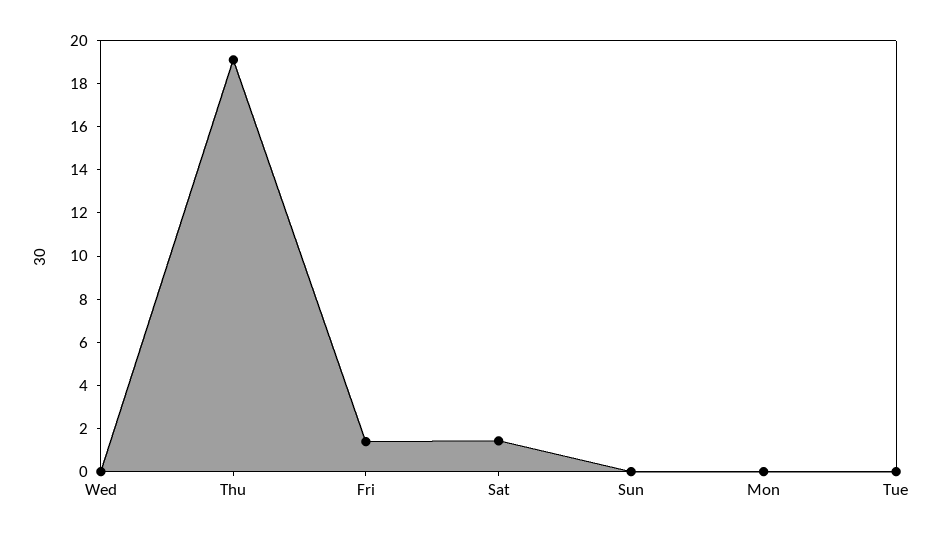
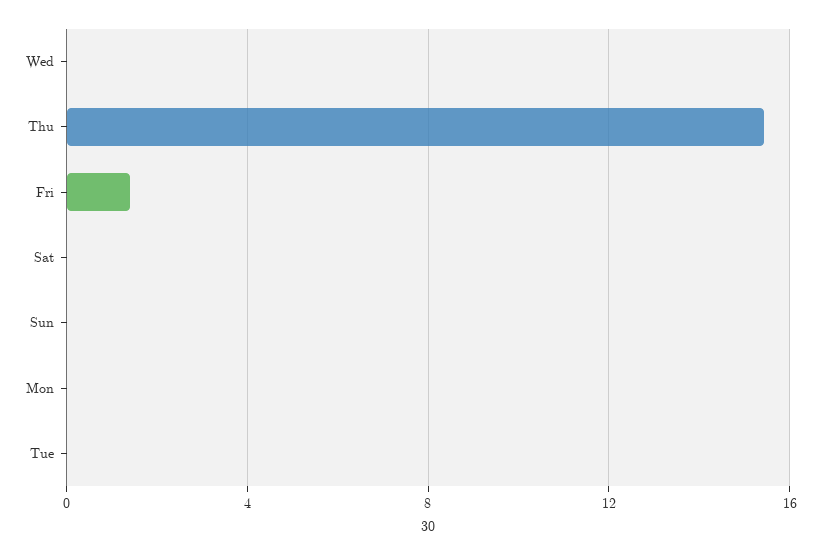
Thu: 19 -> 15.5
Sat: 1.5 -> 0

